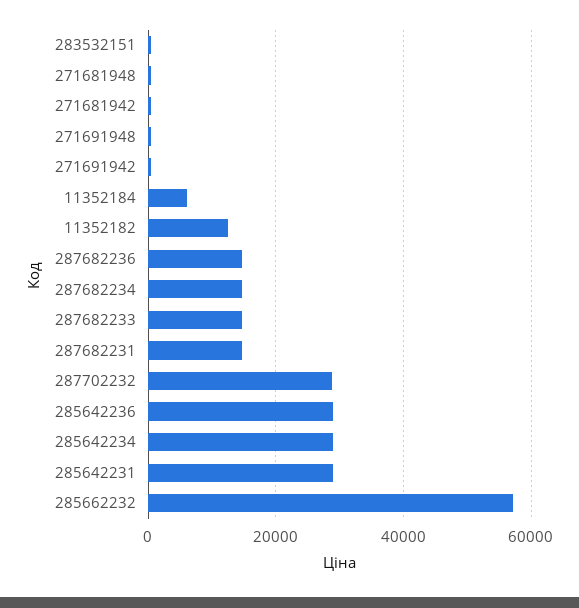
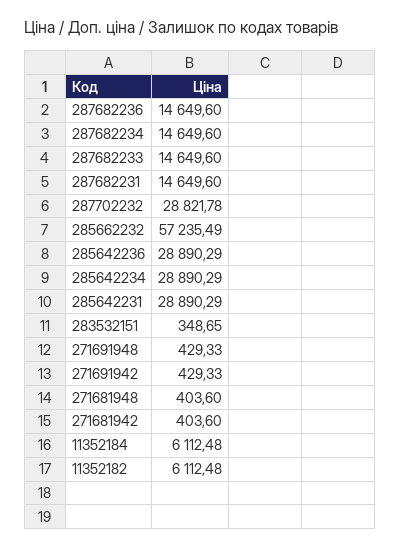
11352182: 12000 -> 6112.48

